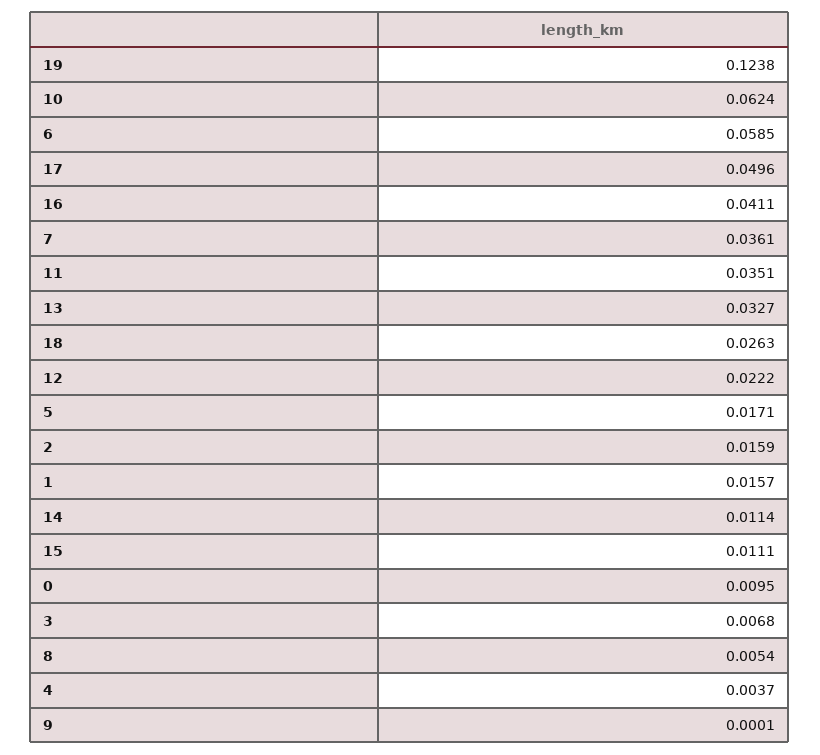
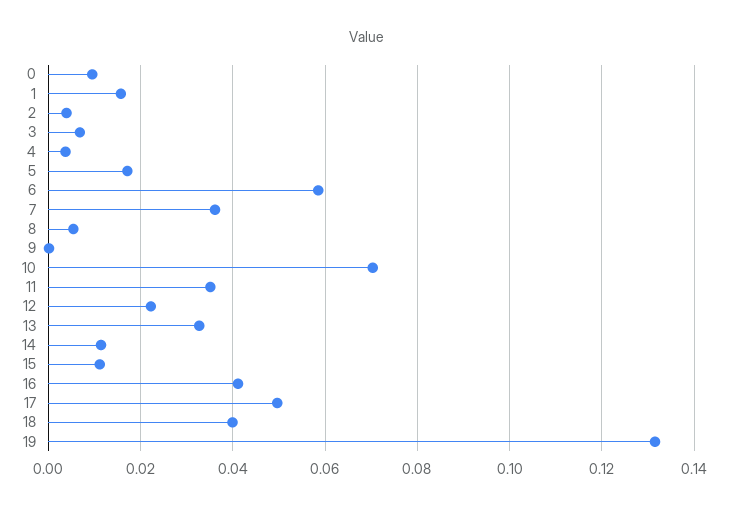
19: 0.1238 -> 0.132
10: 0.0624 -> 0.07
18: 0.0263 -> 0.04
2: 0.0159 -> 0.004

